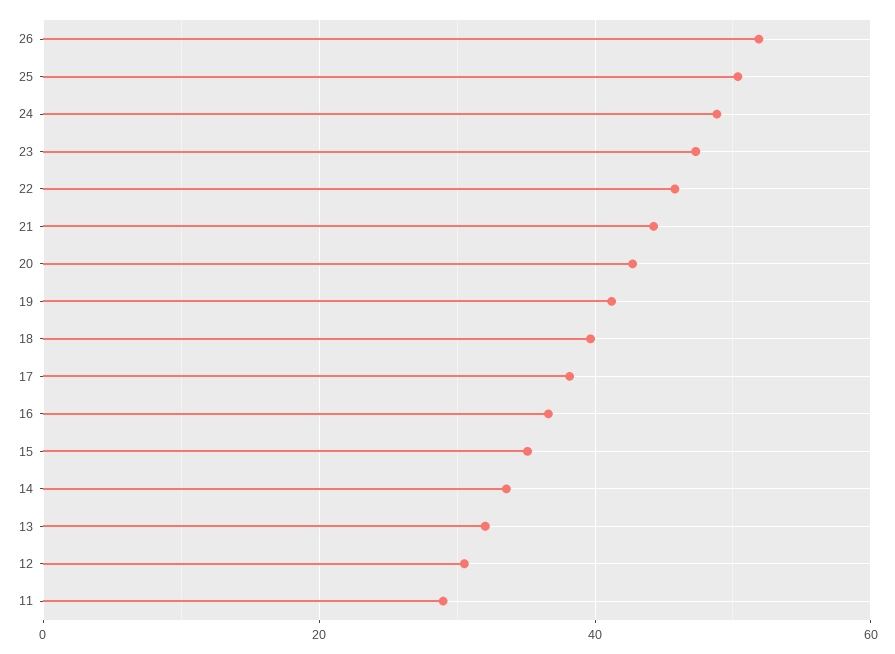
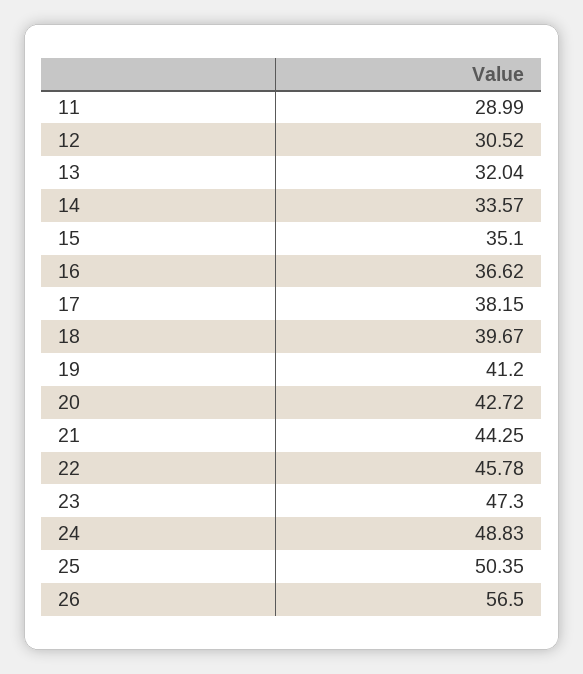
26: 52 -> 56.5

